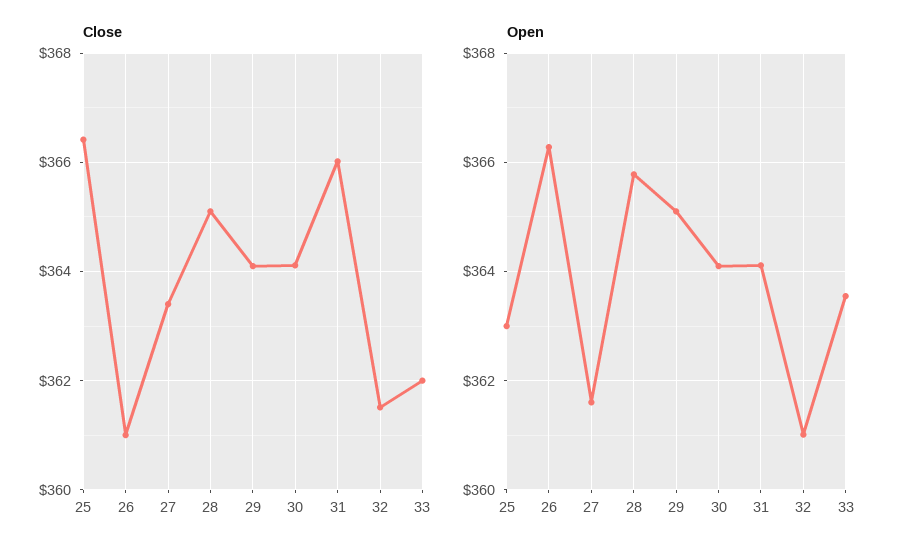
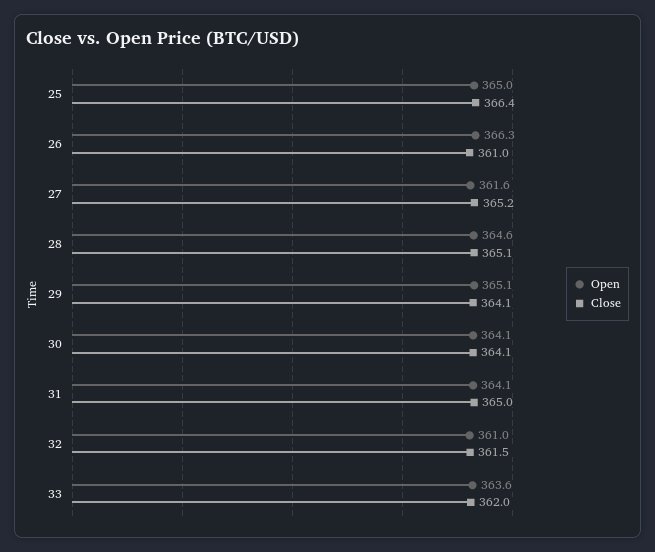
Close, 27: 363.4 -> 365.2
Close, 31: 366 -> 365
Open, 25: 363 -> 365
Open, 28: 365.8 -> 364.6

